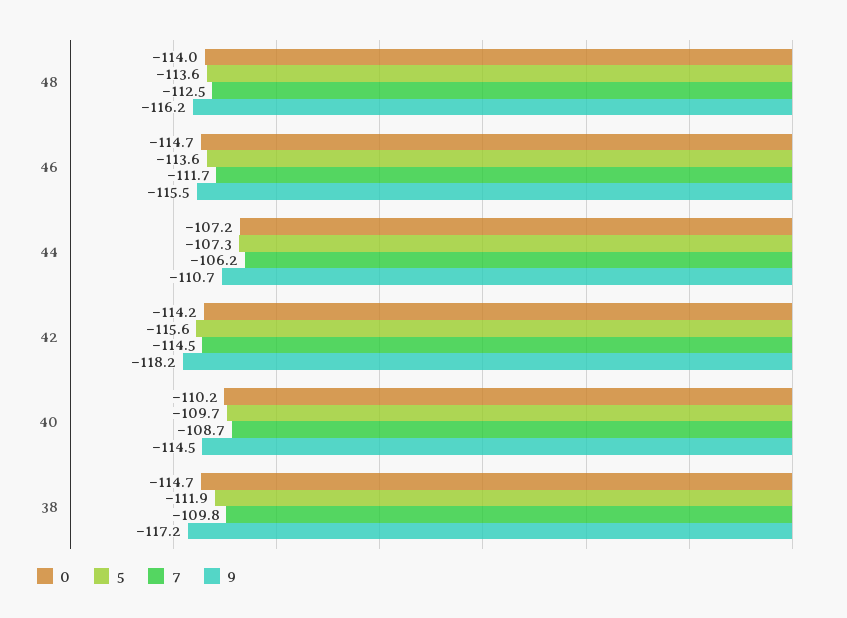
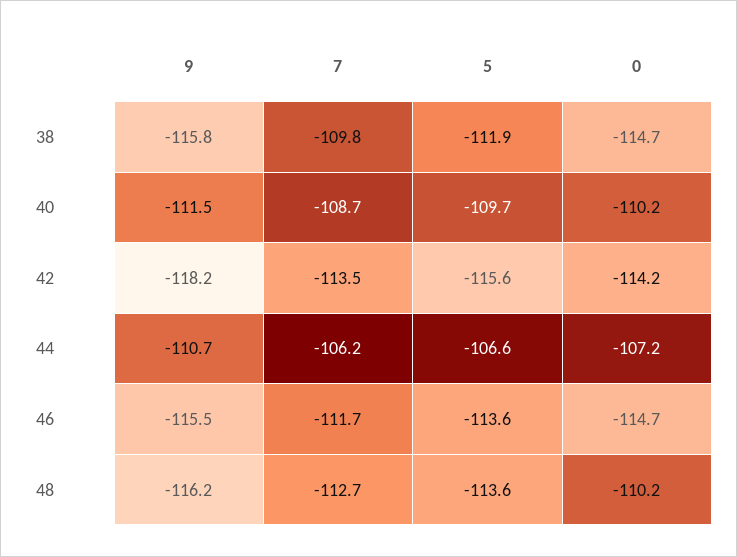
0, 48: -114 -> -110.2
7, 48: -112.5 -> -112.7
5, 44: -107.3 -> -106.6
7, 42: -114.5 -> -113.5
9, 40: -114.5 -> -111.5
9, 38: -117.2 -> -115.8

